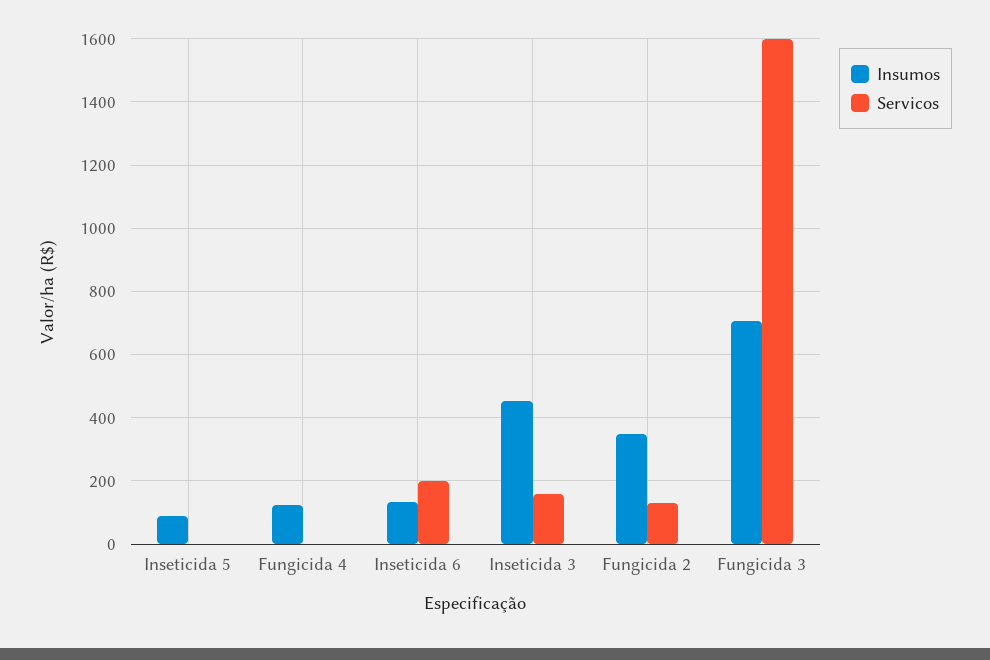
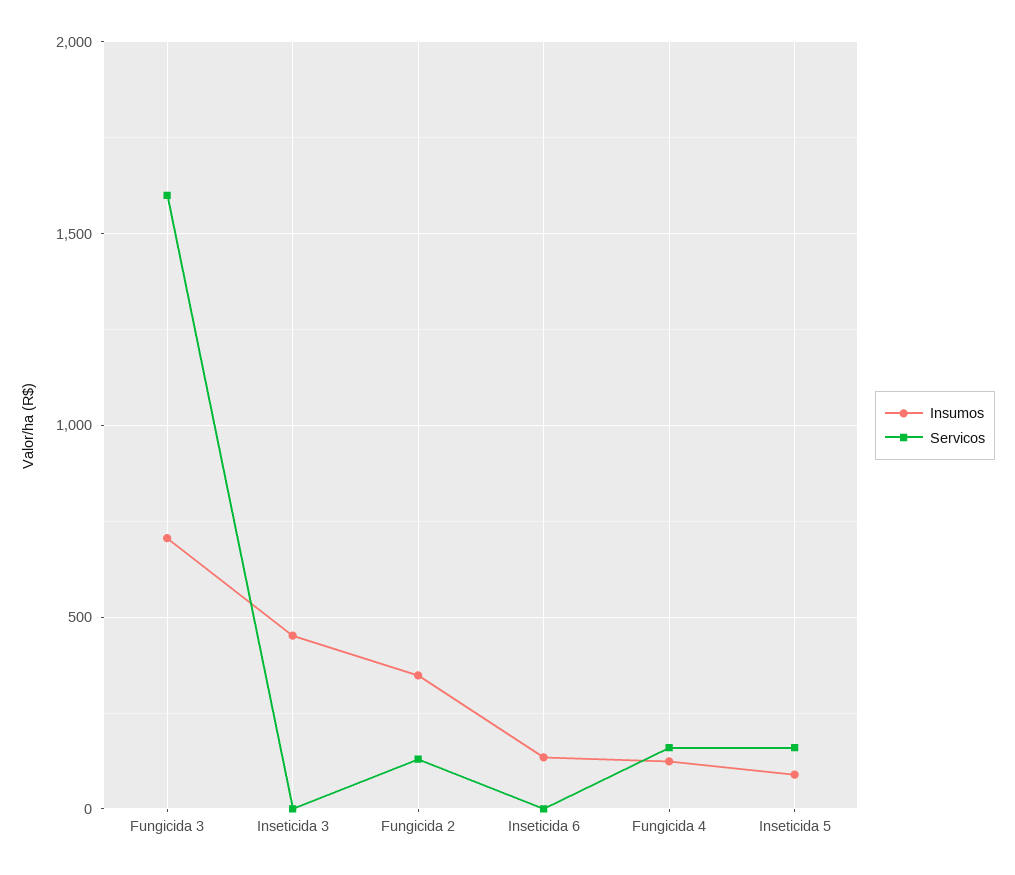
Servicos, Inseticida 5: 0 -> 150
Servicos, Fungicida 4: 0 -> 150
Servicos, Inseticida 6: 200 -> 0
Servicos, Inseticida 3: 160 -> 0

